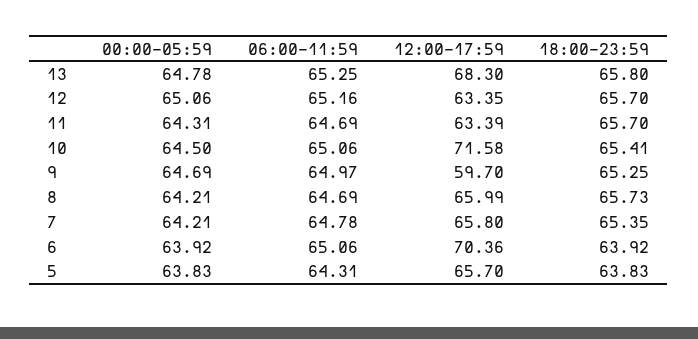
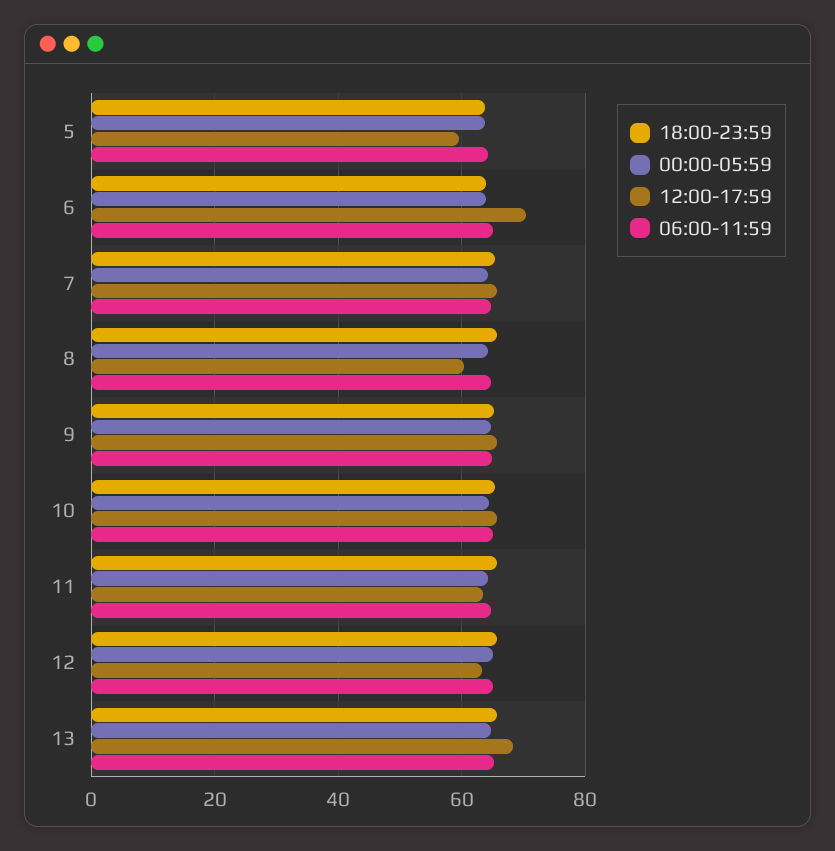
12:00-17:59, 10: 71.58 -> 66
12:00-17:59, 9: 59.7 -> 66
12:00-17:59, 8: 65.99 -> 60
12:00-17:59, 5: 65.7 -> 60

